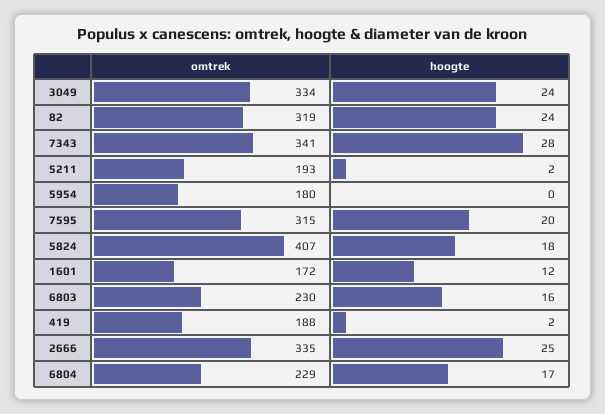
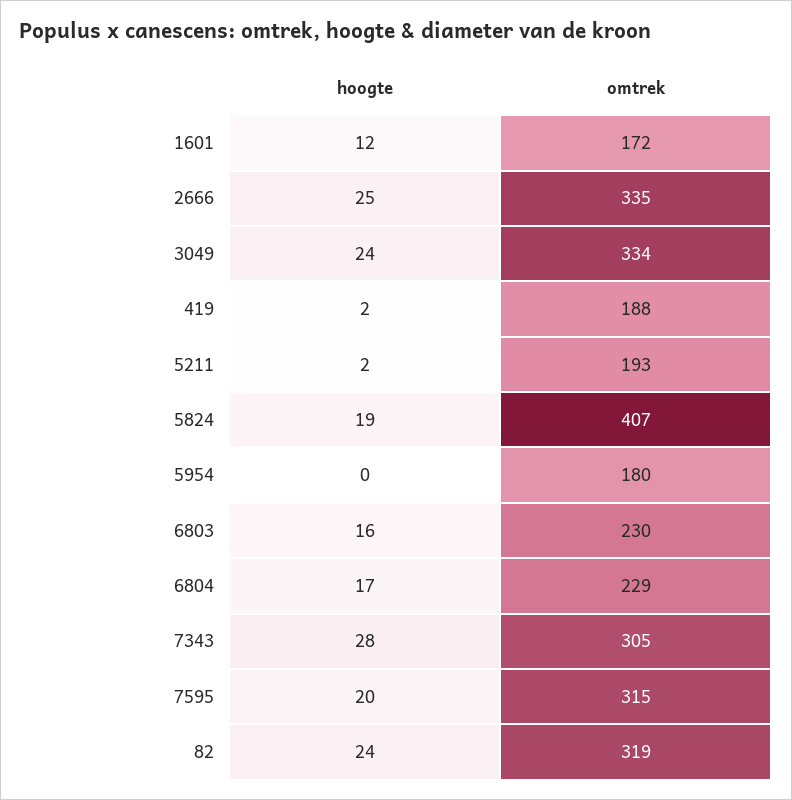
omtrek, 7343: 341 -> 305
hoogte, 5824: 18 -> 19

